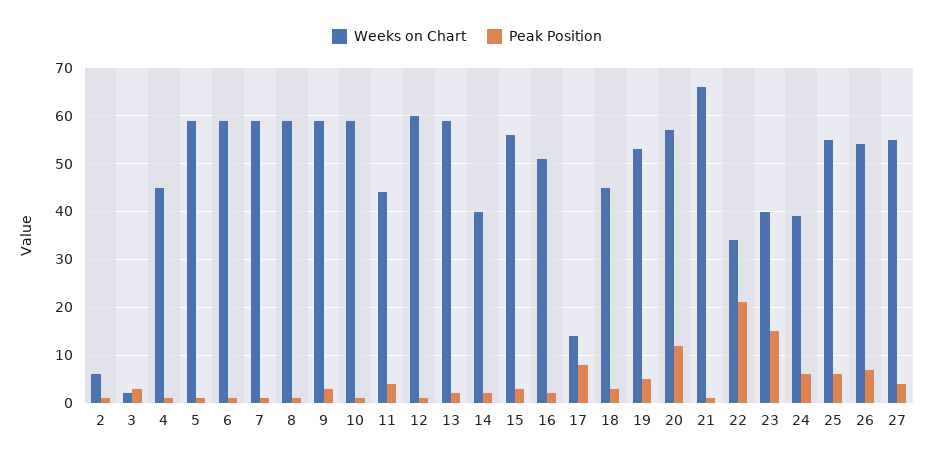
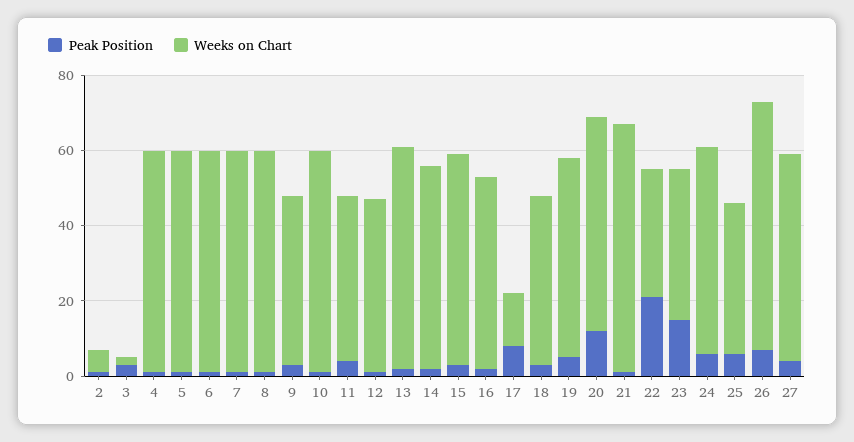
Weeks on Chart, 4: 45 -> 60
Weeks on Chart, 9: 60 -> 45
Weeks on Chart, 12: 60 -> 45
Weeks on Chart, 14: 40 -> 55
Weeks on Chart, 24: 40 -> 55
Weeks on Chart, 25: 55 -> 40
Weeks on Chart, 26: 55 -> 65

